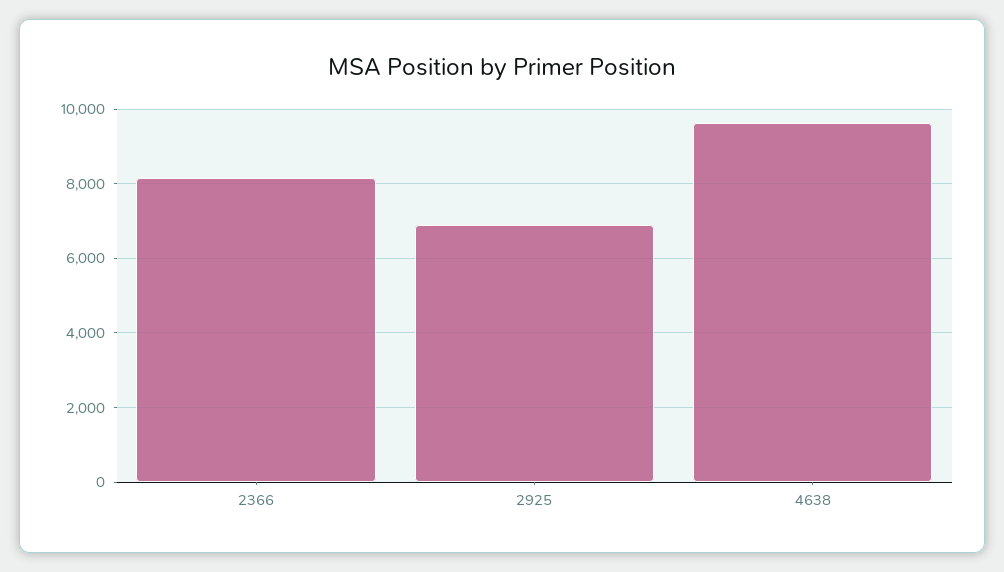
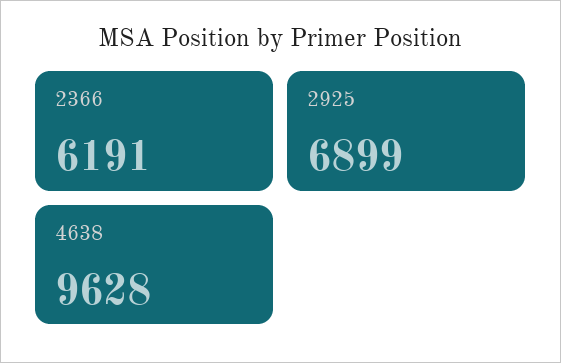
2366: 8200 -> 6191

